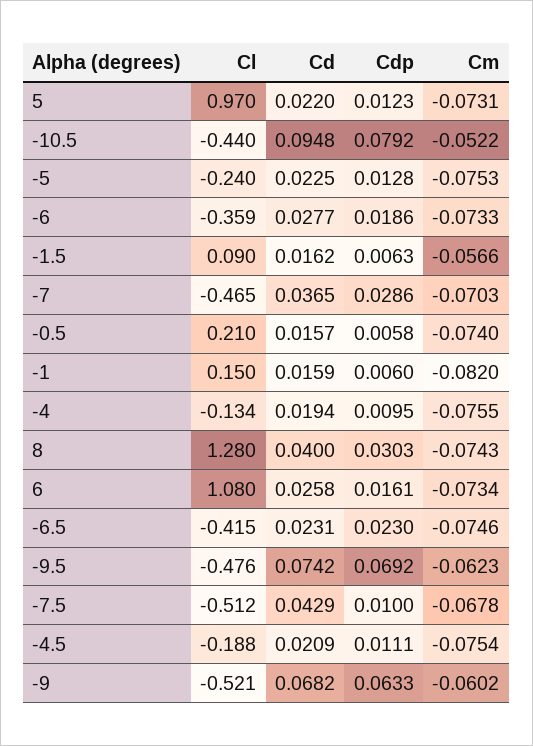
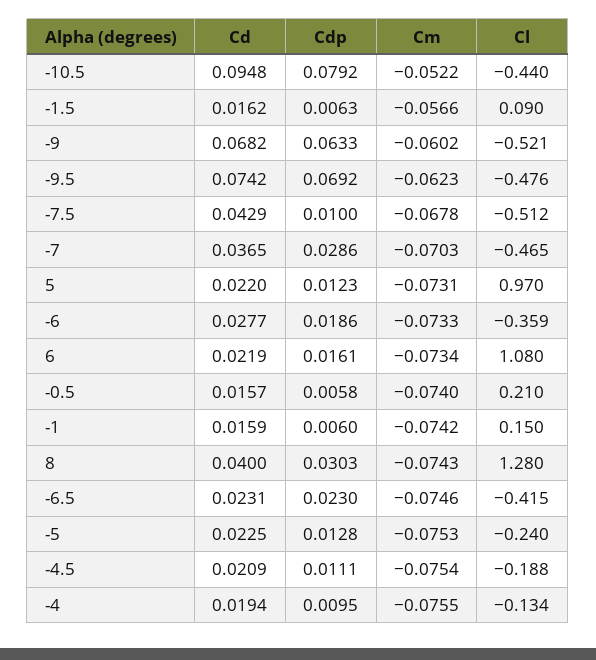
Cm, -1: -0.082 -> -0.0742
Cd, 6: 0.0258 -> 0.0219

